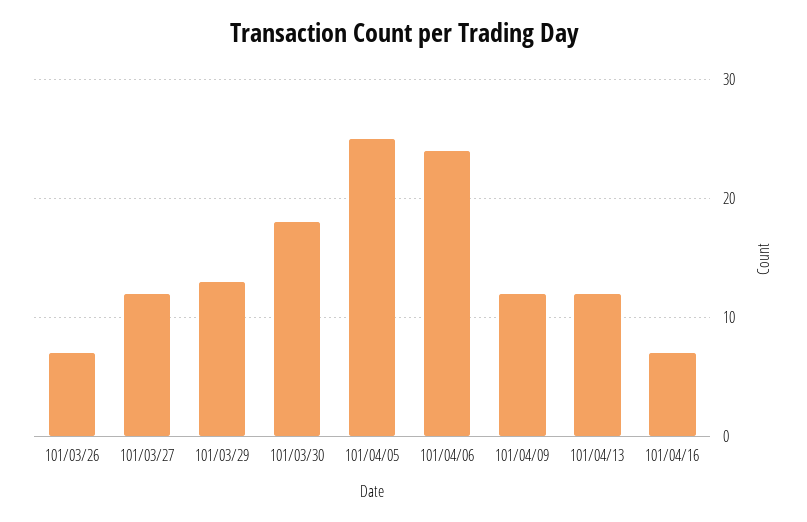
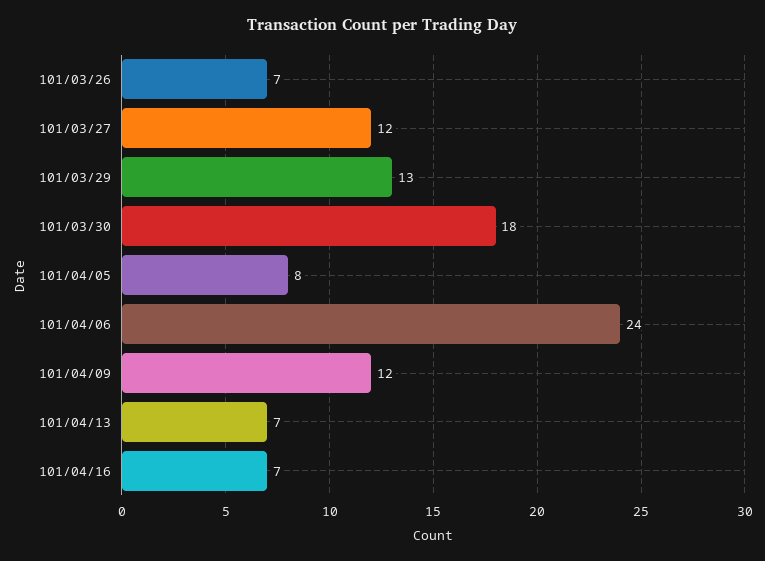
101/04/05: 25 -> 8
101/04/13: 12 -> 7

